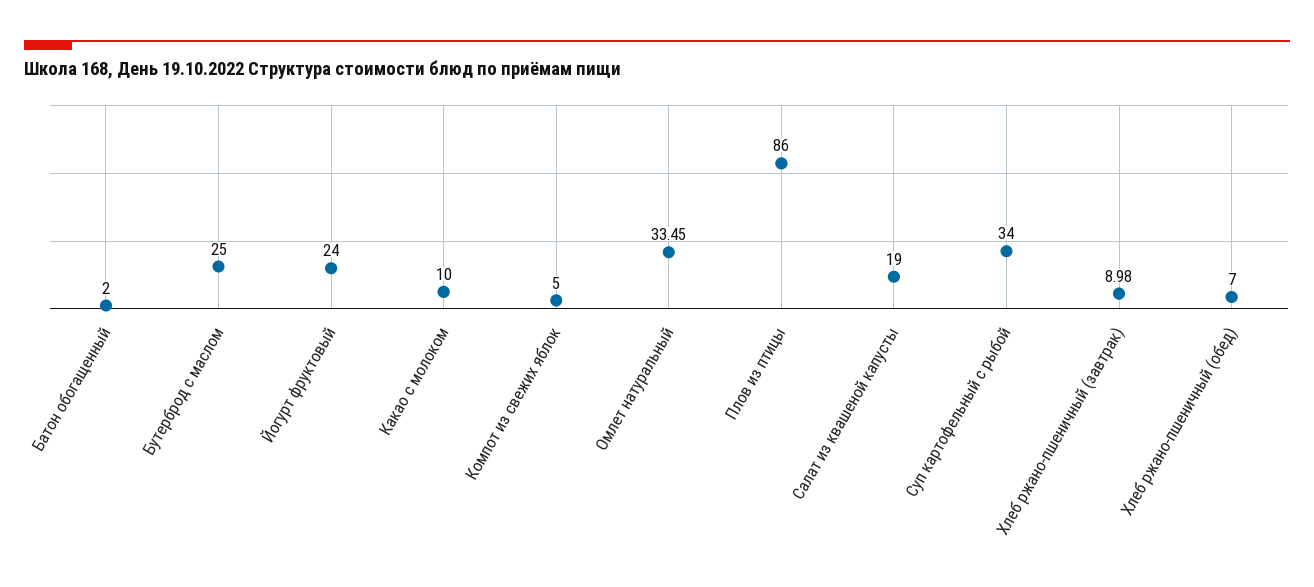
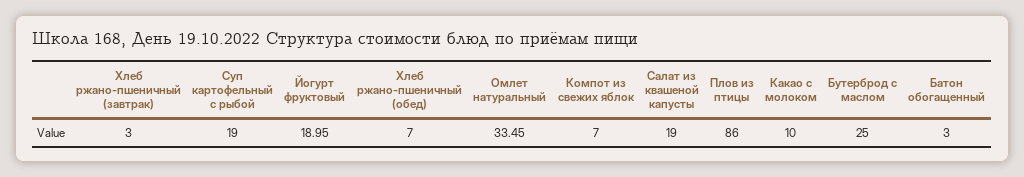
Батон обогащенный: 2 -> 3
Йогурт фруктовый: 24 -> 18.95
Компот из свежих яблок: 5 -> 7
Суп картофельный с рыбой: 34 -> 19
Хлеб ржано-пшеничный (завтрак): 8.98 -> 3

